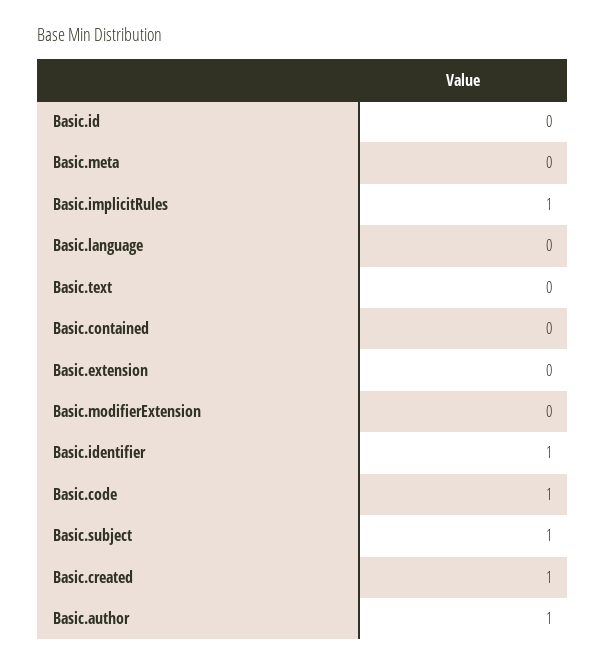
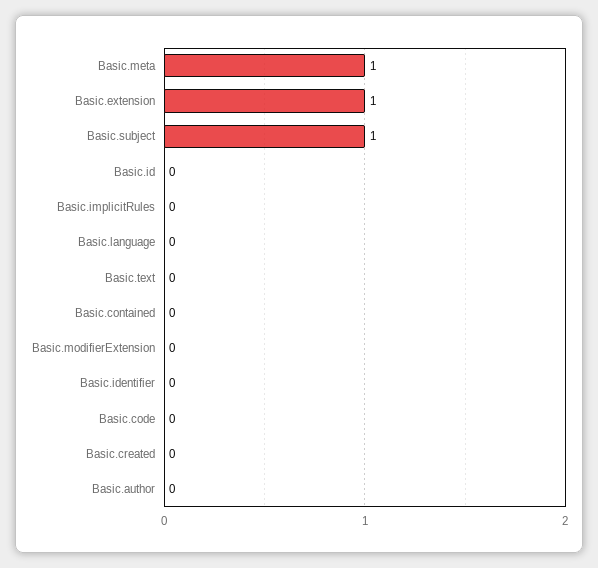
Basic.meta: 0 -> 1
Basic.implicitRules: 1 -> 0
Basic.extension: 0 -> 1
Basic.identifier: 1 -> 0
Basic.code: 1 -> 0
Basic.created: 1 -> 0
Basic.author: 1 -> 0

